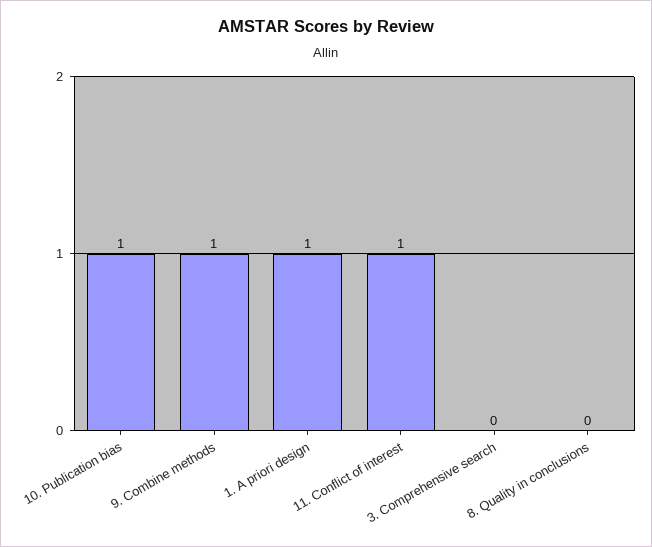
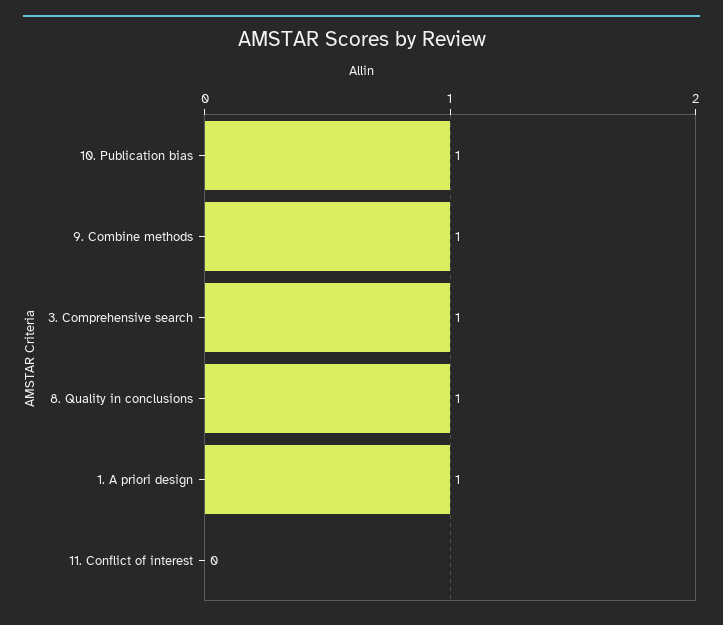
11. Conflict of interest: 1 -> 0
3. Comprehensive search: 0 -> 1
8. Quality in conclusions: 0 -> 1

